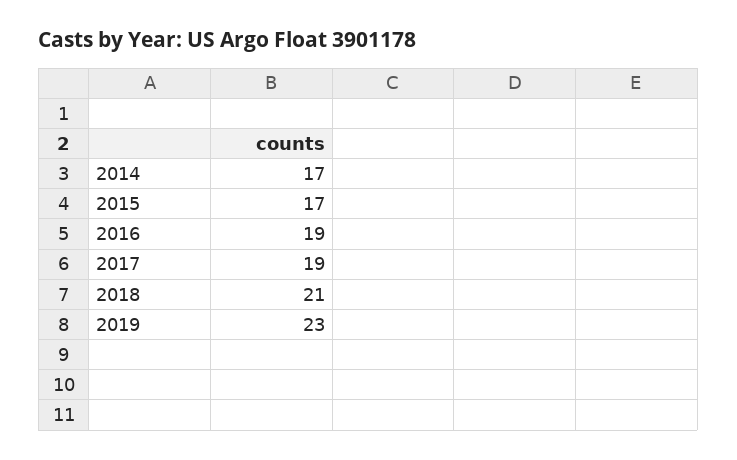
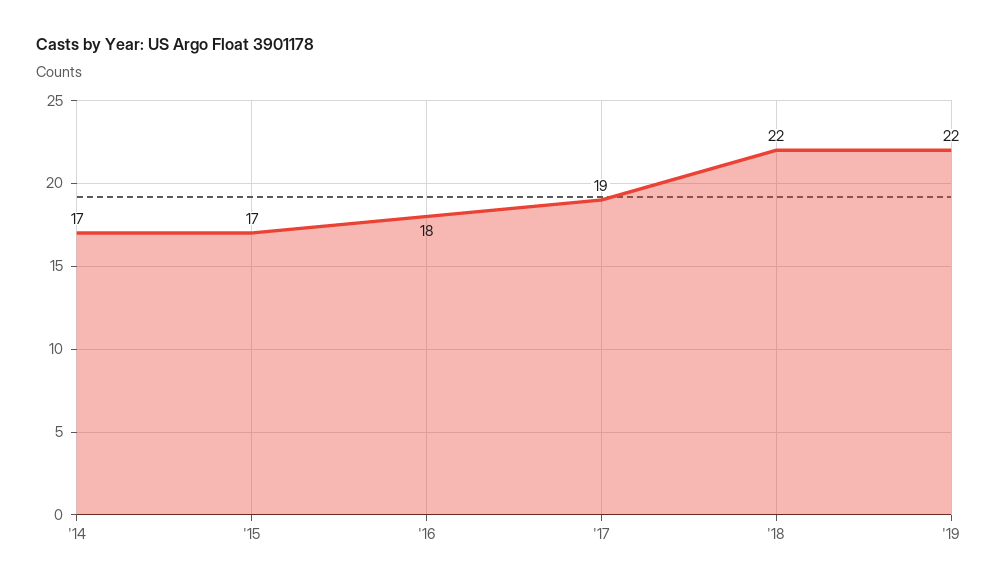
2016: 19 -> 18
2018: 21 -> 22
2019: 23 -> 22

